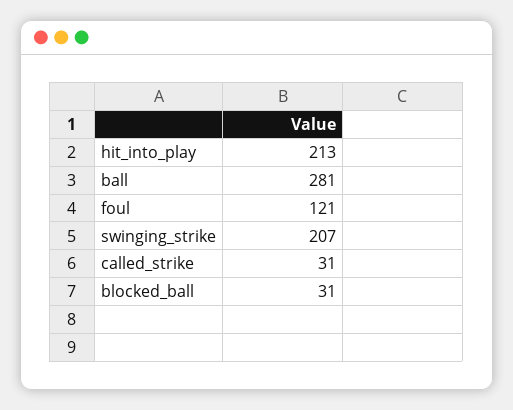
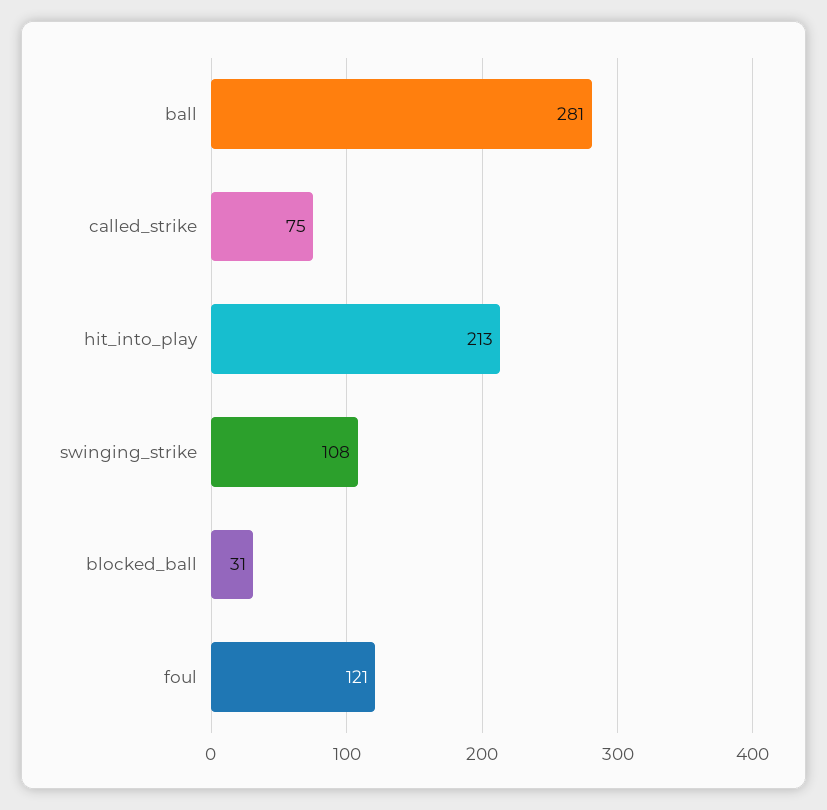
swinging_strike: 207 -> 108
called_strike: 31 -> 75

